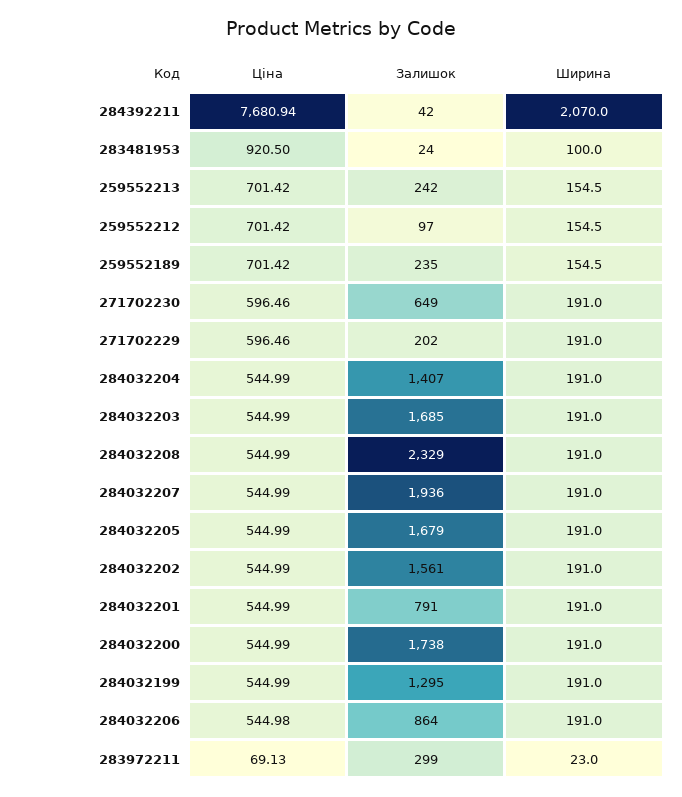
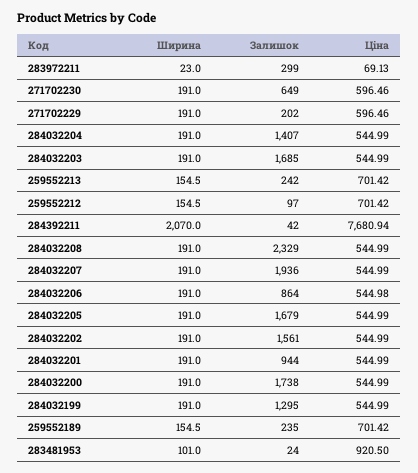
Ширина, 283481953: 100 -> 101
Залишок, 284032201: 791 -> 944

